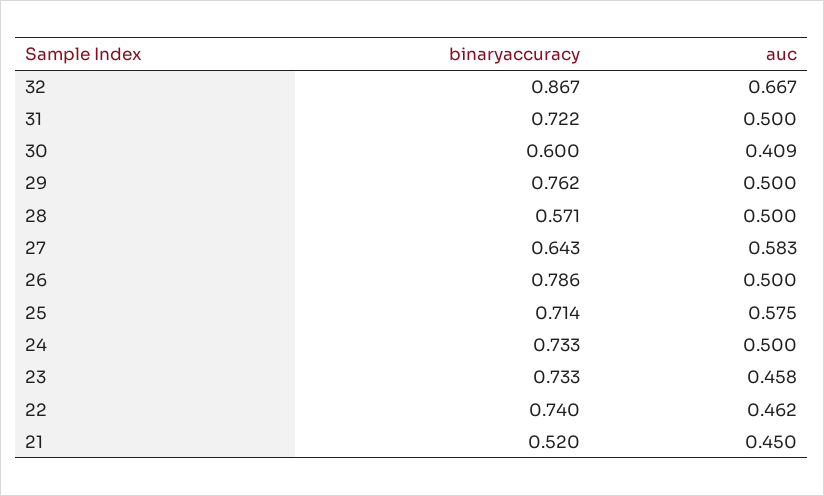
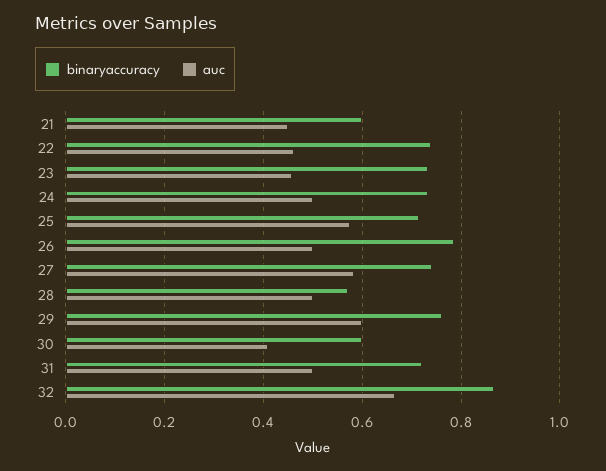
auc, 29: 0.5 -> 0.6
binaryaccuracy, 27: 0.643 -> 0.74
binaryaccuracy, 21: 0.52 -> 0.6

